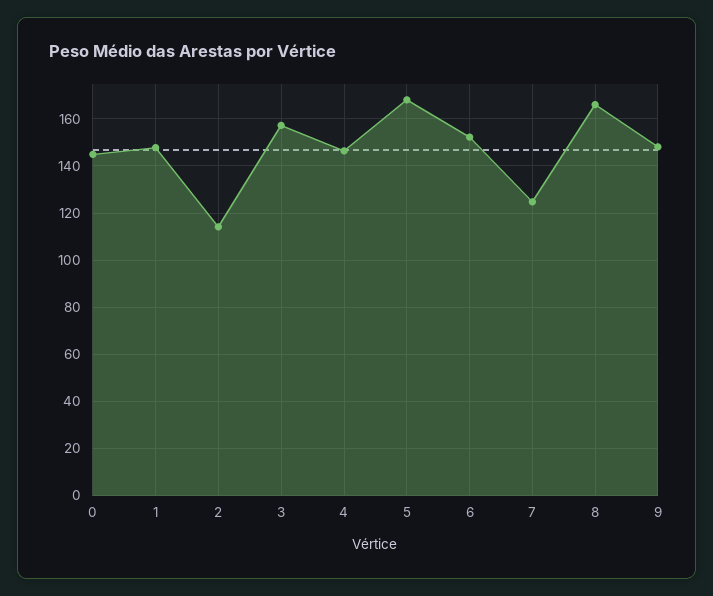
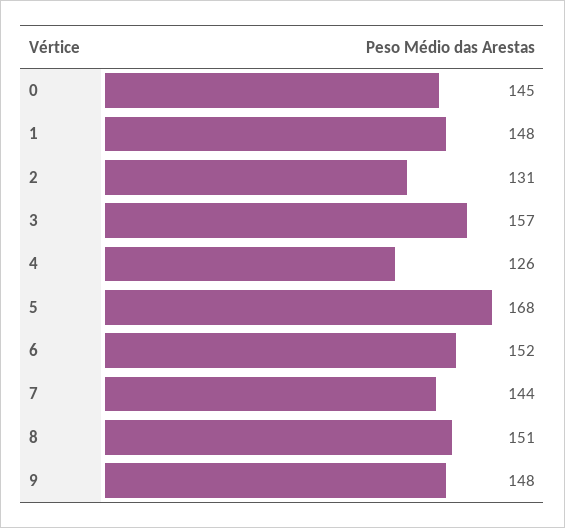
2: 115 -> 131
4: 145 -> 126
7: 125 -> 144
8: 165 -> 151

